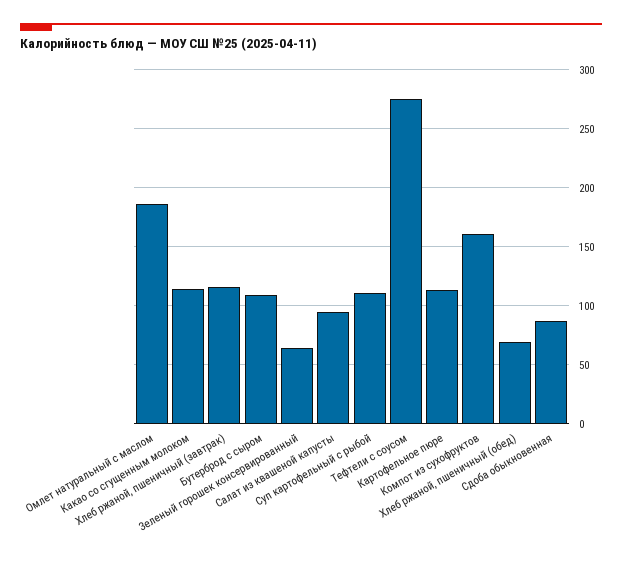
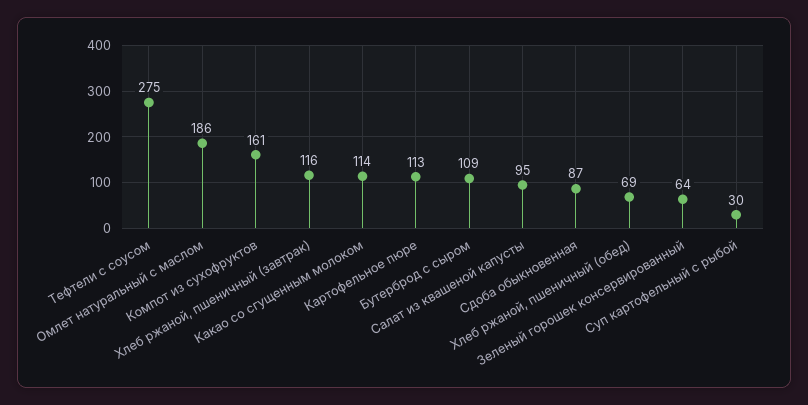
Суп картофельный с рыбой: 110 -> 30

